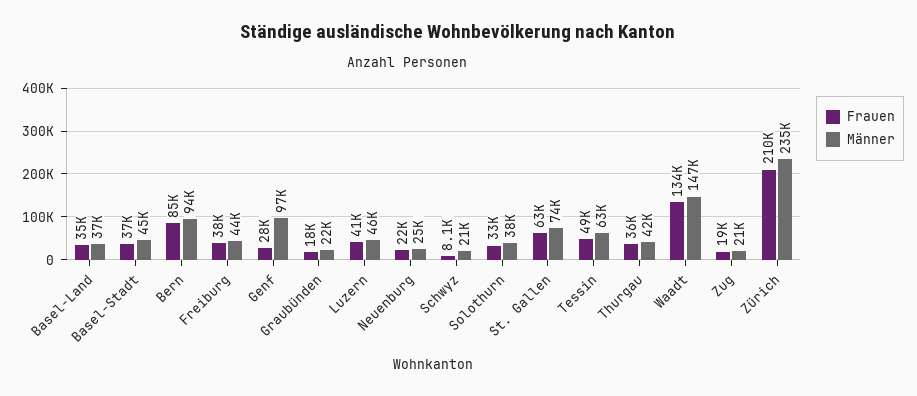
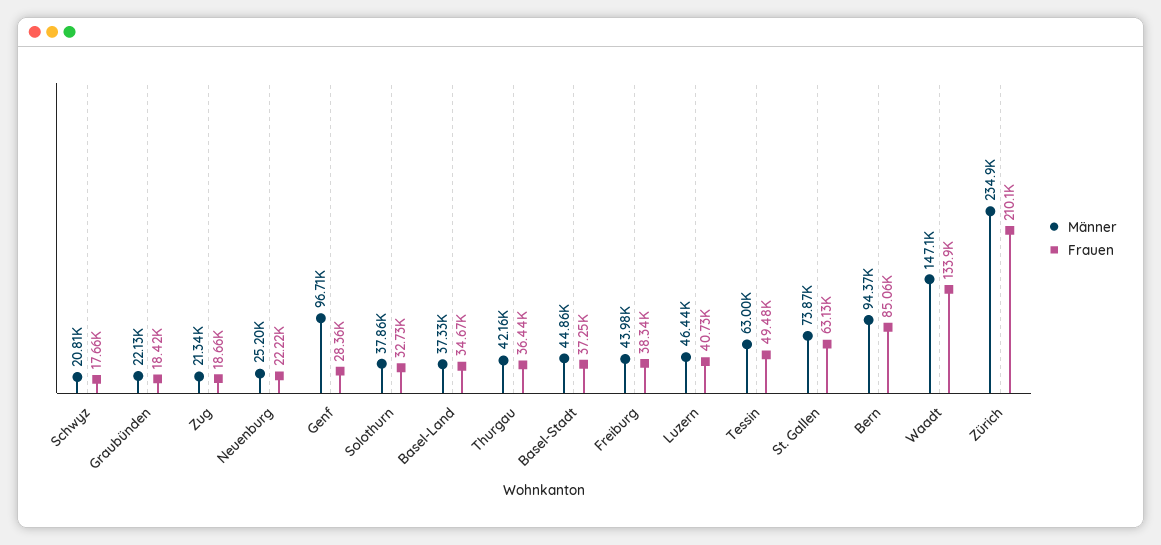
Frauen, Schwyz: 8100 -> 17660

